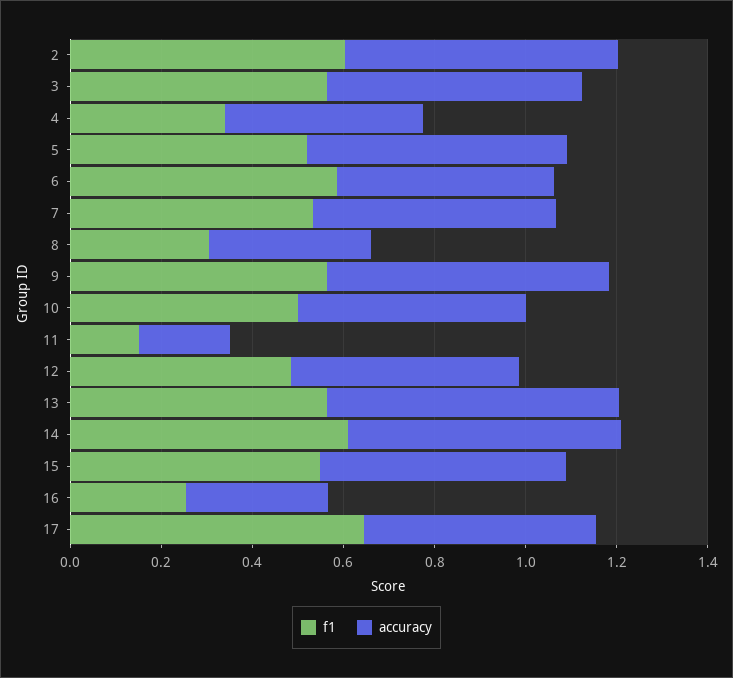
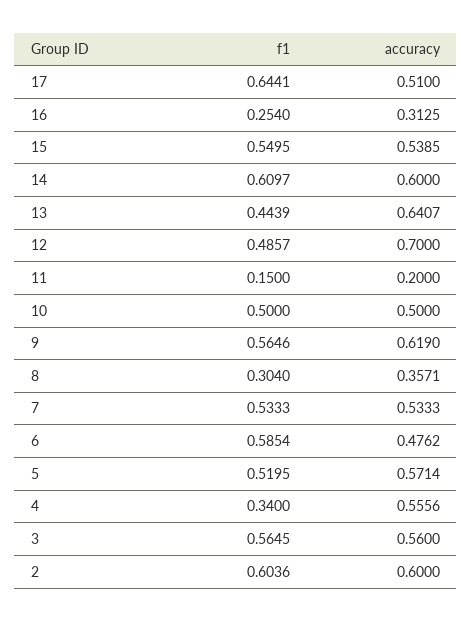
accuracy, 4: 0.45 -> 0.5556
accuracy, 12: 0.5 -> 0.7
f1, 13: 0.55 -> 0.4439

